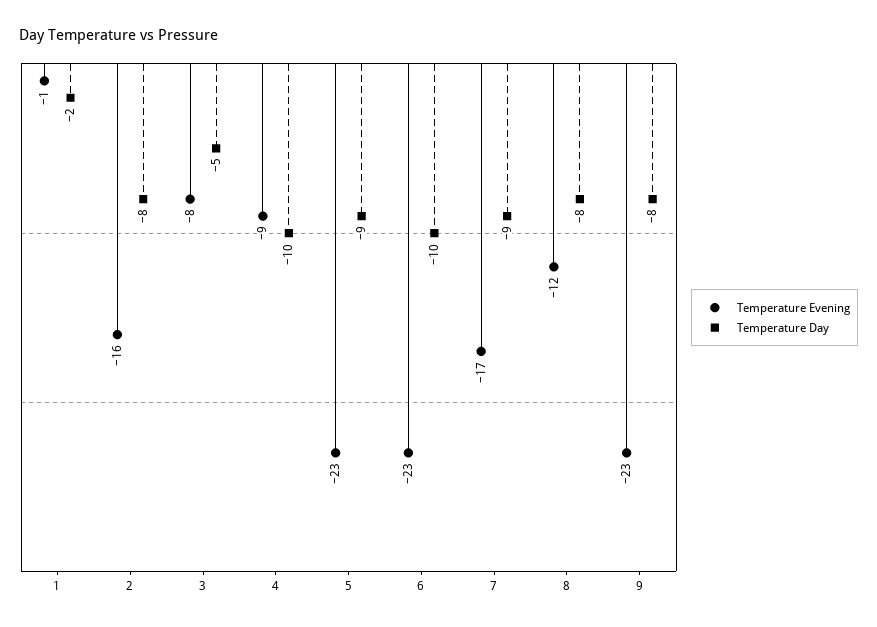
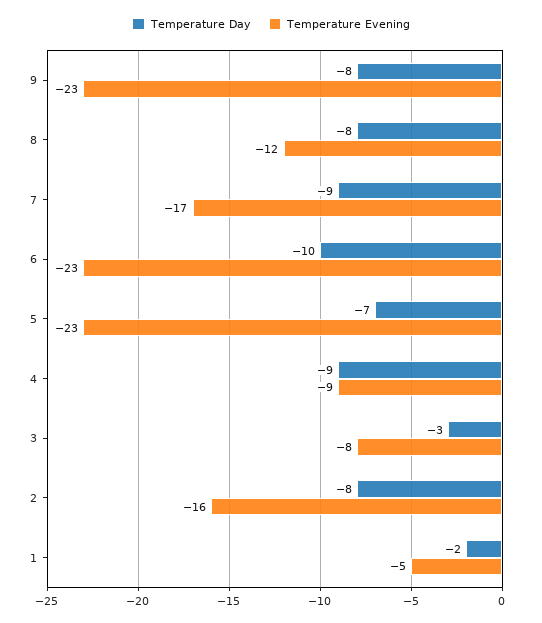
Temperature Evening, 1: -1 -> -5
Temperature Day, 3: -5 -> -3
Temperature Day, 4: -10 -> -9
Temperature Day, 5: -9 -> -7

